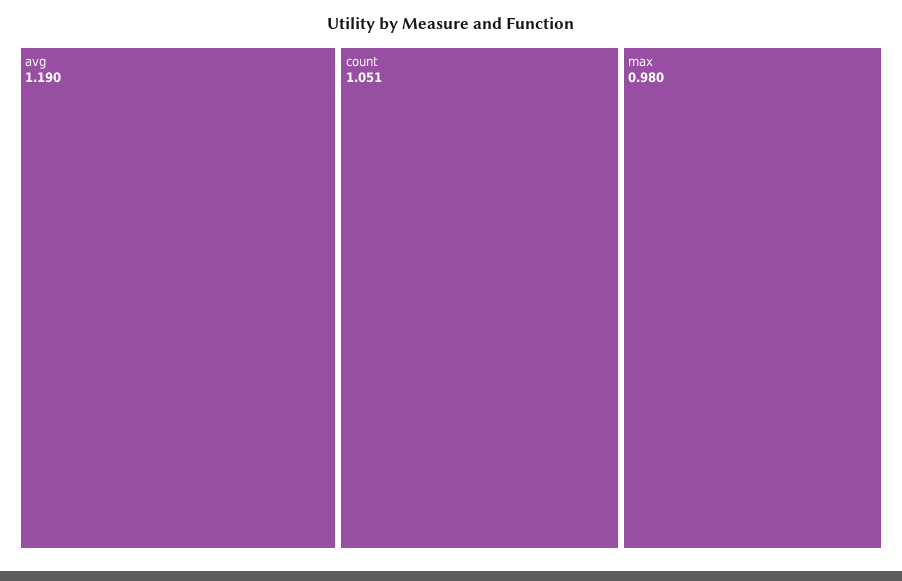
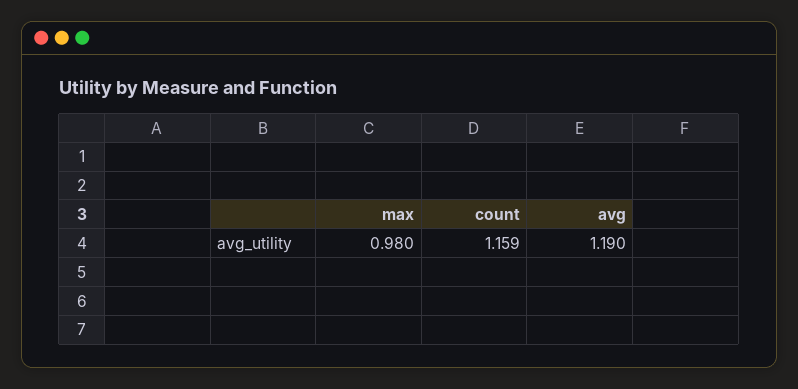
count: 1.051 -> 1.159

